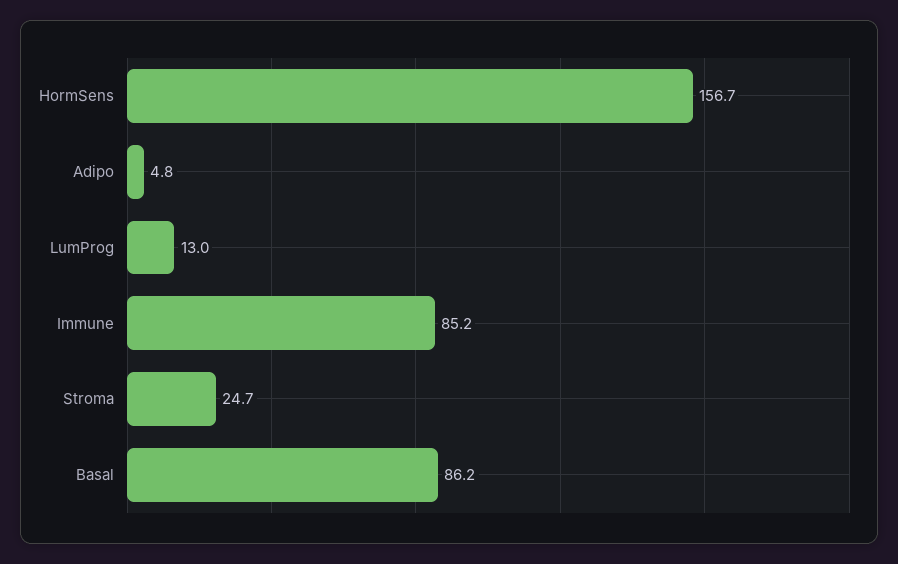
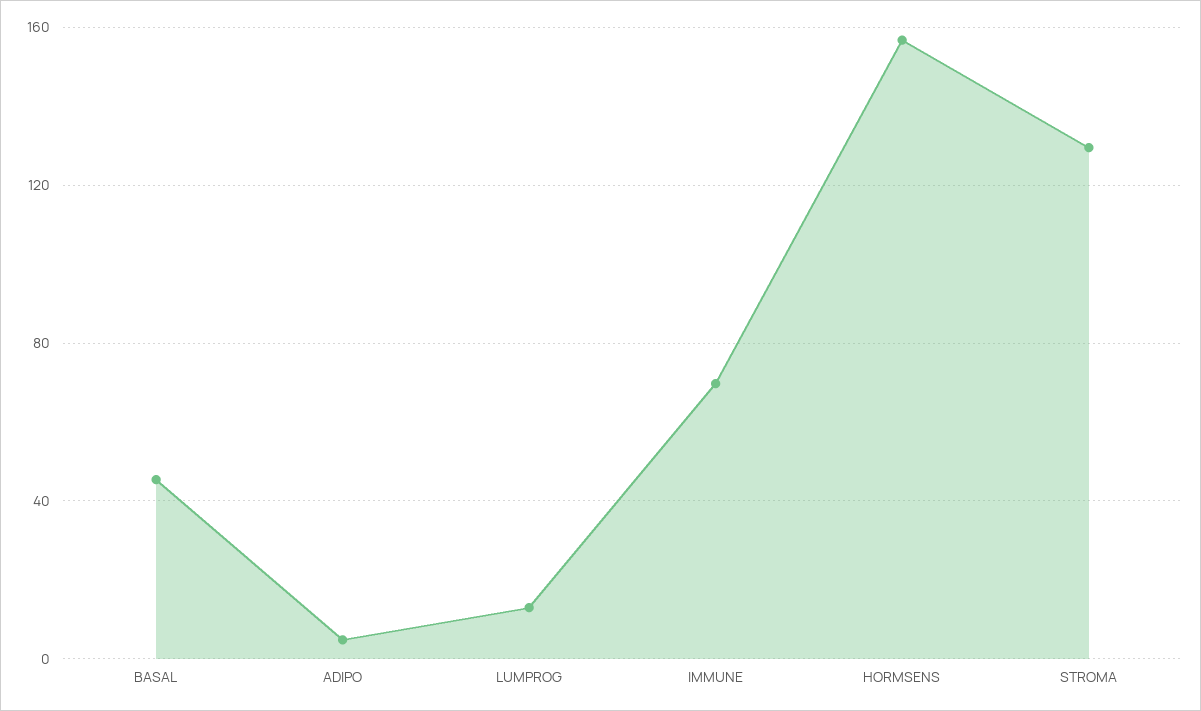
Immune: 85.2 -> 70
Stroma: 24.7 -> 130
Basal: 86.2 -> 45

